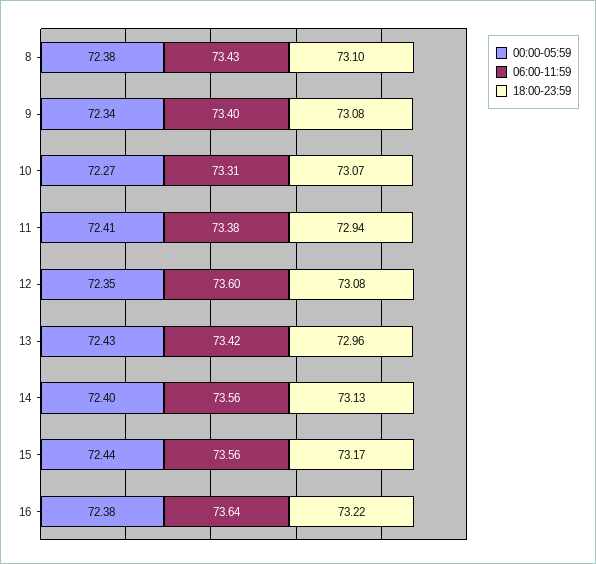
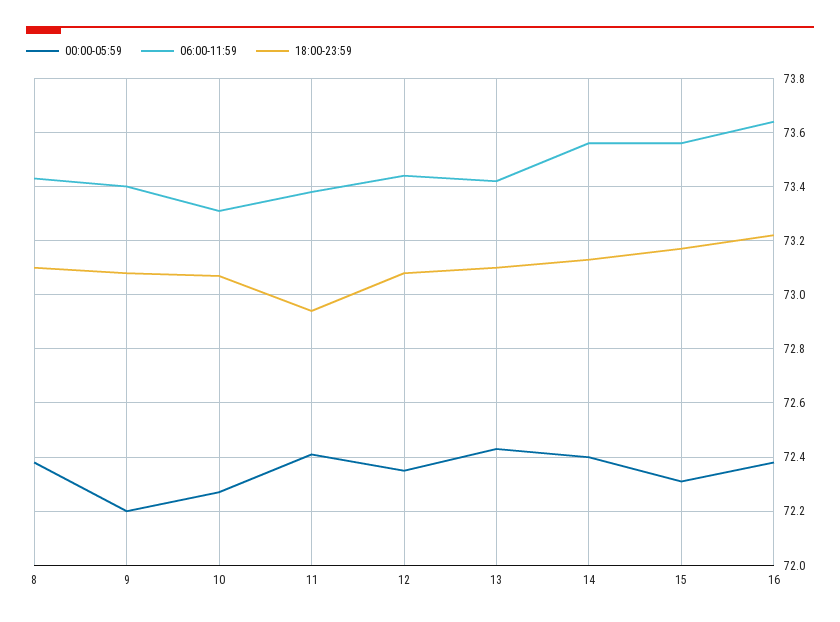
00:00-05:59, 9: 72.34 -> 72.2
06:00-11:59, 12: 73.6 -> 73.45
18:00-23:59, 13: 72.96 -> 73.1
00:00-05:59, 15: 72.44 -> 72.3

